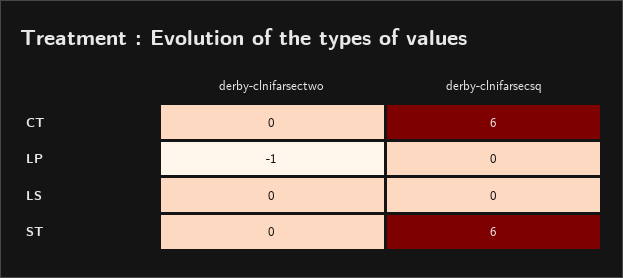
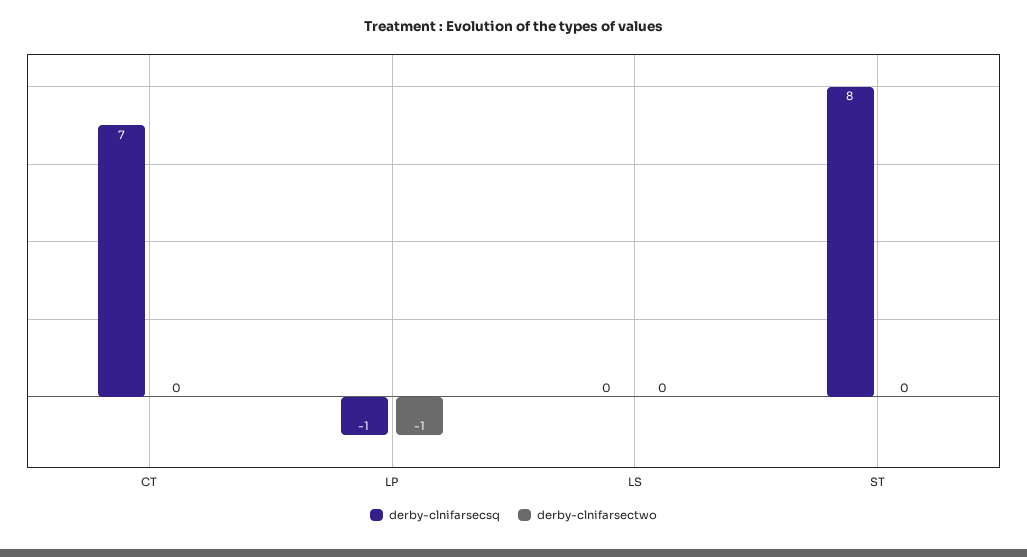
derby-clnifarsecsq, CT: 6 -> 7
derby-clnifarsecsq, LP: 0 -> -1
derby-clnifarsecsq, ST: 6 -> 8

